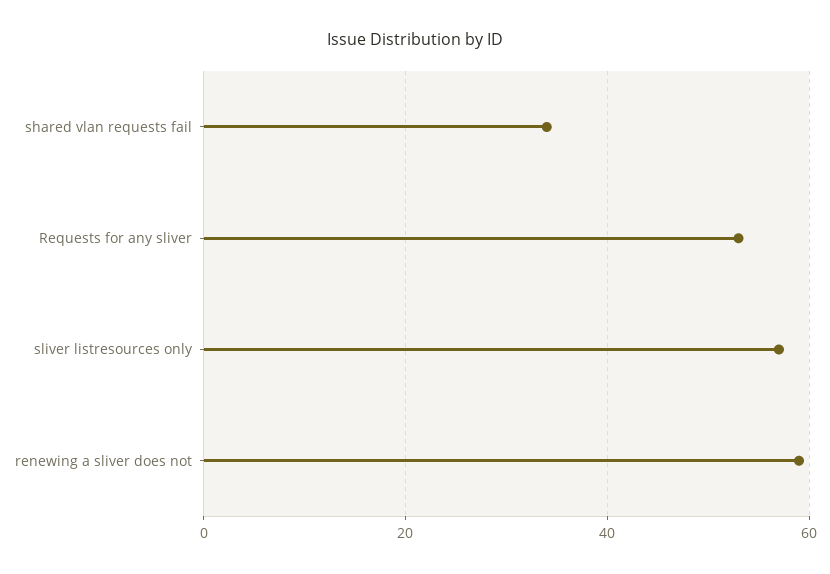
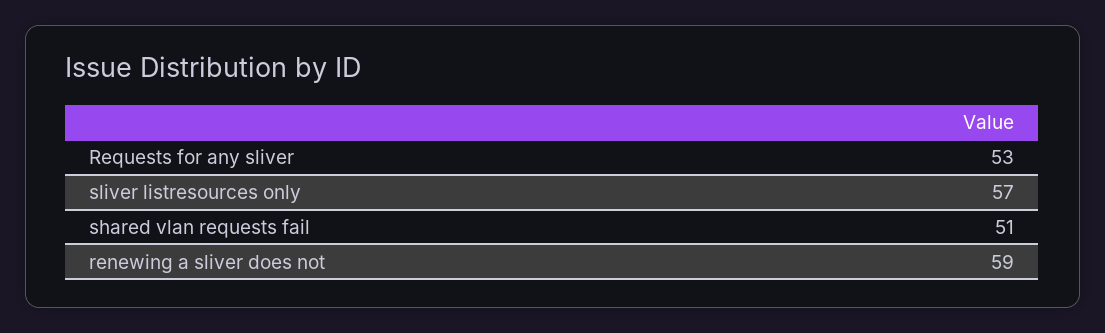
shared vlan requests fail: 35 -> 51

